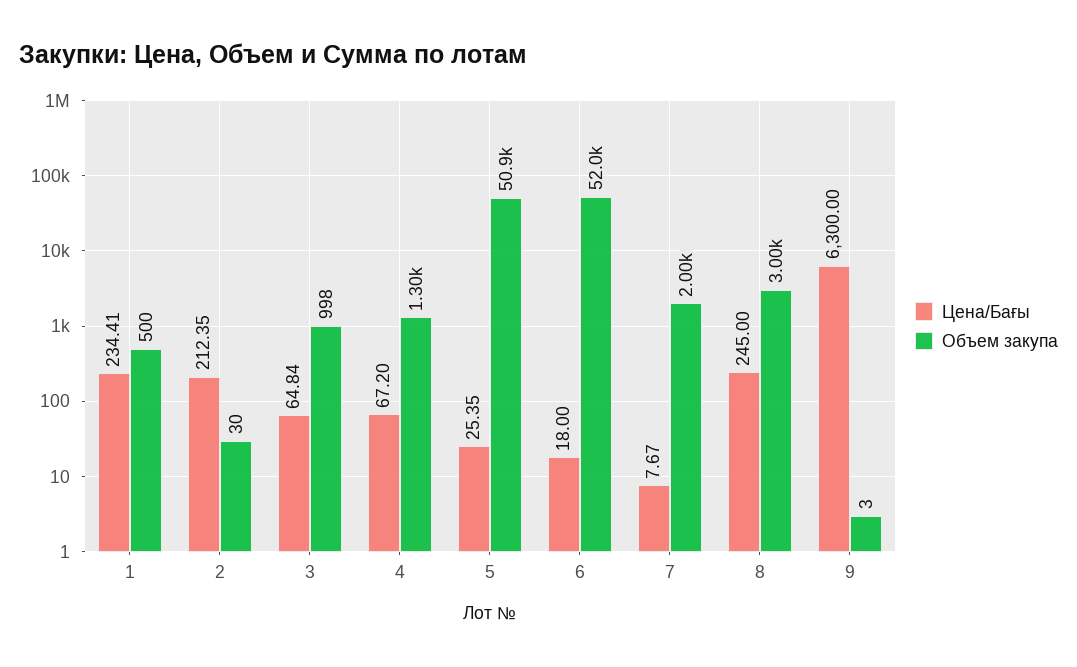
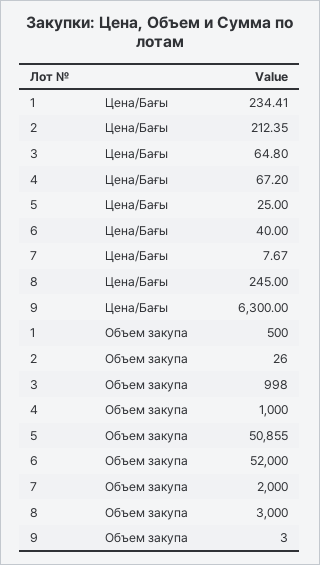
Объем закупа, 2: 30 -> 26
Цена/Бағы, 3: 64.84 -> 64.8
Объем закупа, 4: 1300 -> 1000
Цена/Бағы, 5: 25.35 -> 25
Цена/Бағы, 6: 18 -> 40

